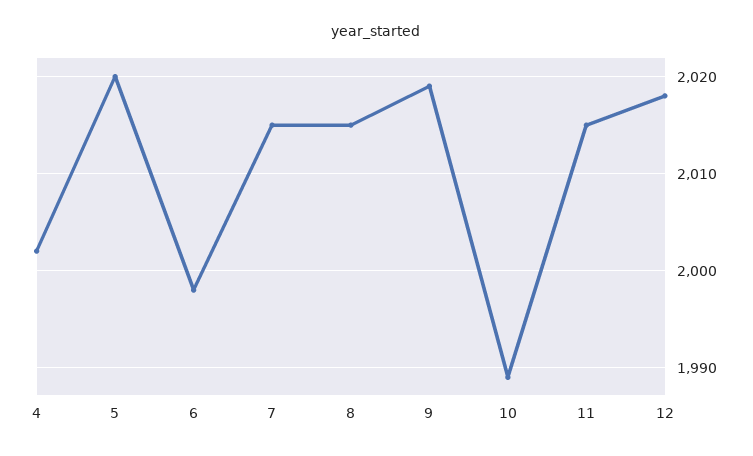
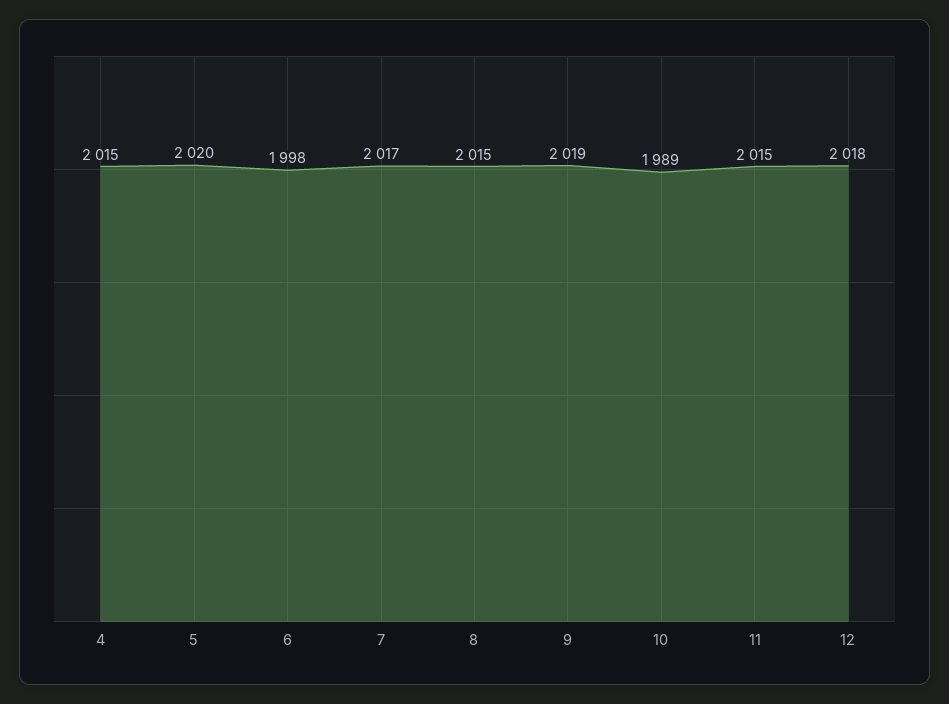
4: 2002 -> 2015
7: 2015 -> 2017

